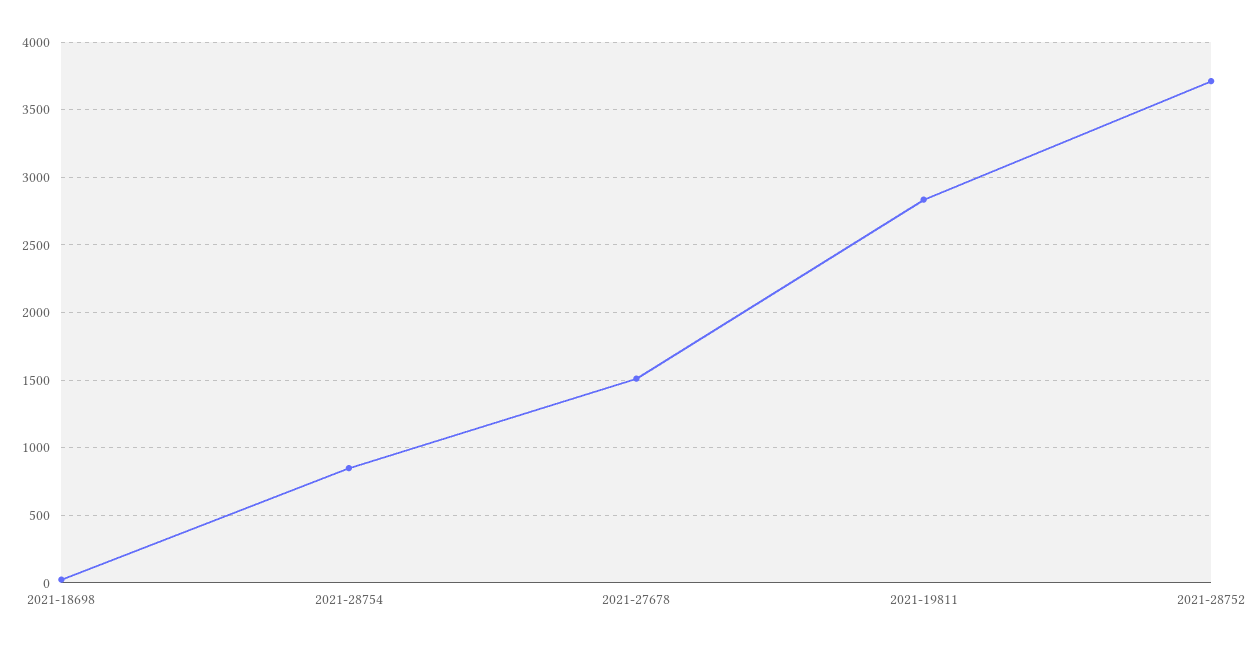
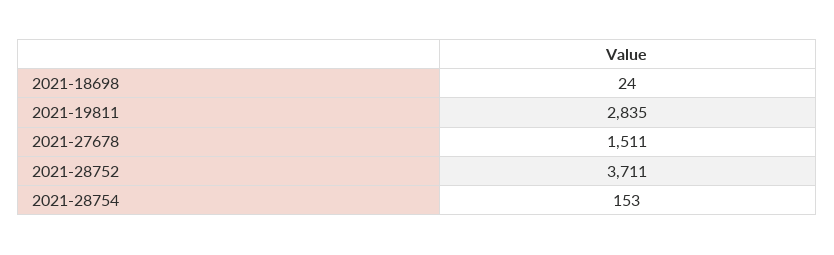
2021-28754: 850 -> 153

